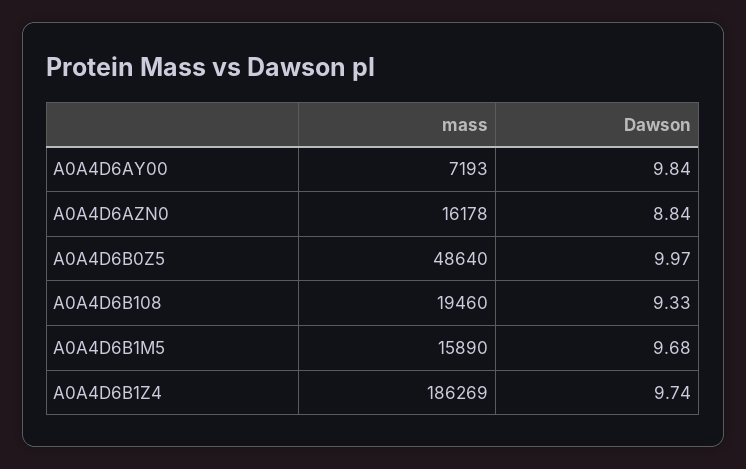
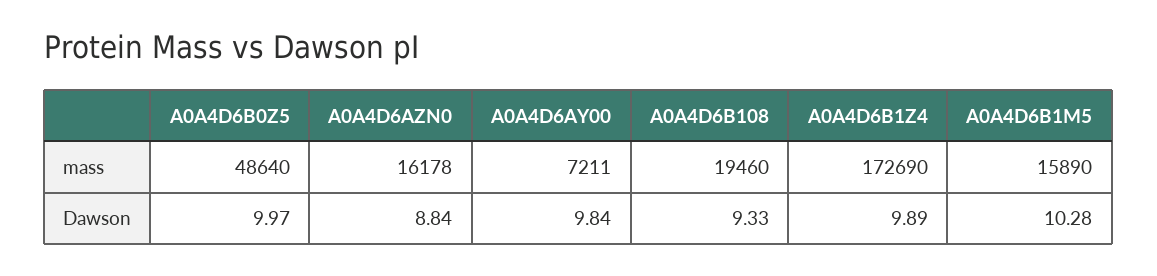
mass, A0A4D6AY00: 7193 -> 7211
Dawson, A0A4D6B1M5: 9.68 -> 10.28
mass, A0A4D6B1Z4: 186269 -> 172690
Dawson, A0A4D6B1Z4: 9.74 -> 9.89

